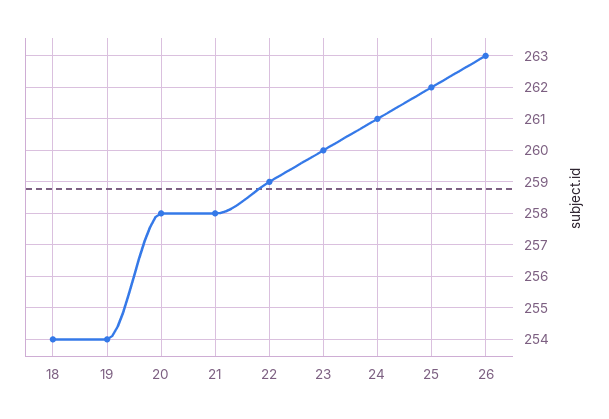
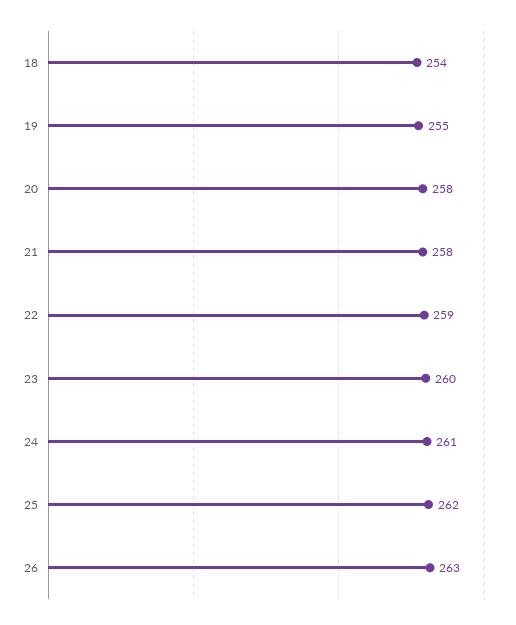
19: 254 -> 255

